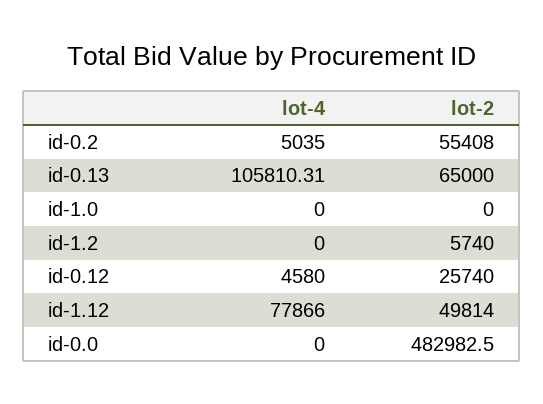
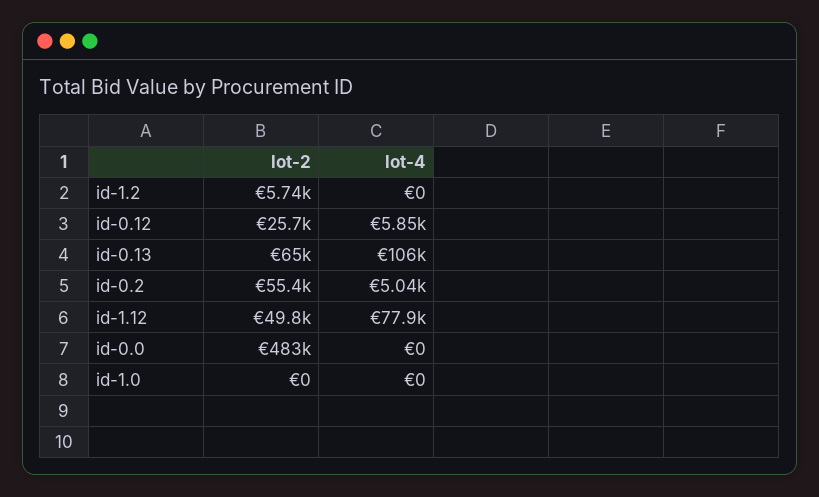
lot-4, id-0.12: 4580 -> 5850

